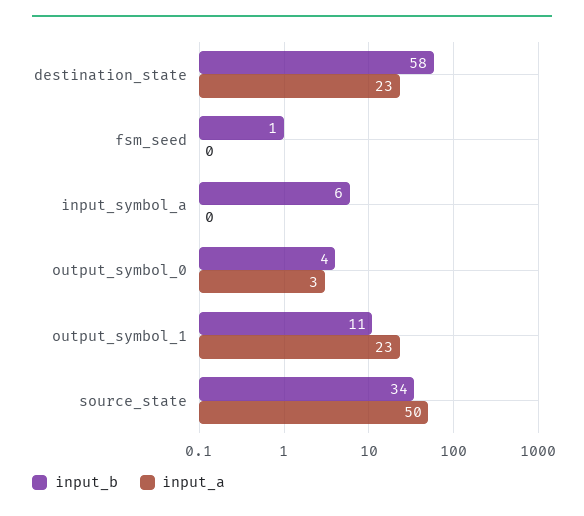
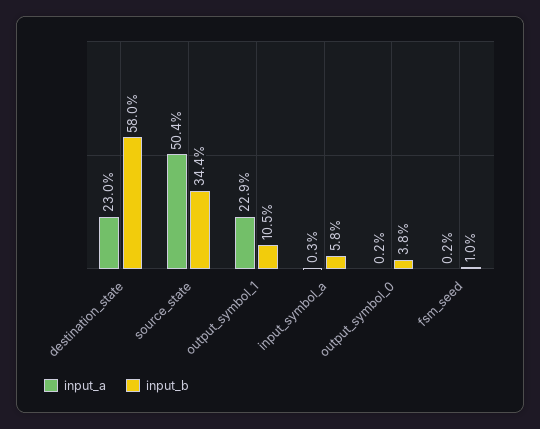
input_a, output_symbol_0: 3 -> 0.2

